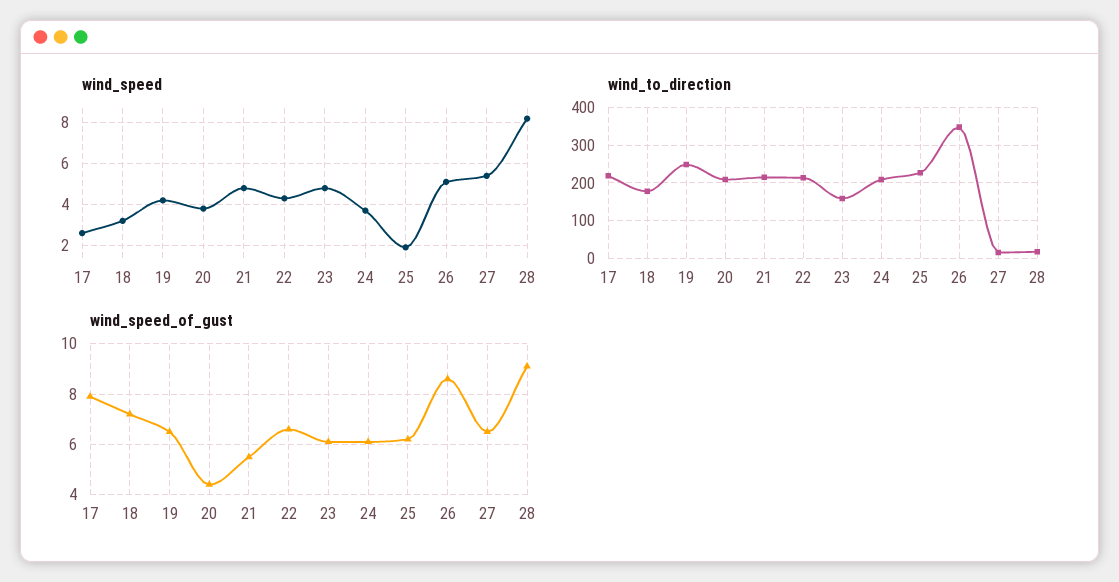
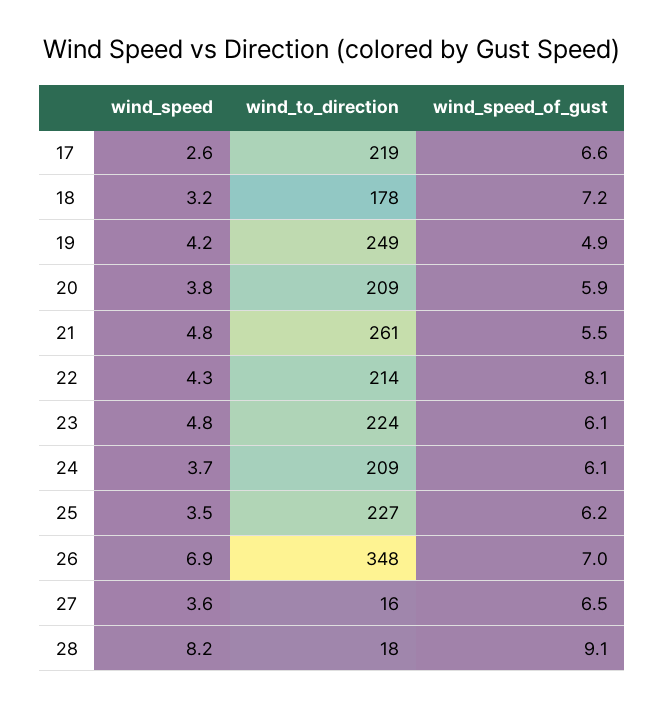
wind_speed, 25: 2 -> 3.5
wind_speed, 26: 5 -> 6.9
wind_speed, 27: 5.5 -> 3.6
wind_to_direction, 21: 220 -> 261
wind_to_direction, 23: 160 -> 224
wind_speed_of_gust, 17: 8 -> 6.6
wind_speed_of_gust, 19: 6.5 -> 4.9
wind_speed_of_gust, 20: 4.5 -> 5.9
wind_speed_of_gust, 22: 6.5 -> 8.1
wind_speed_of_gust, 26: 8.5 -> 7

